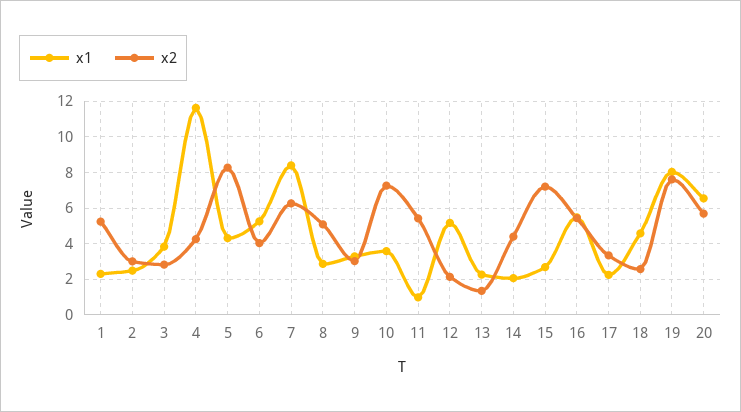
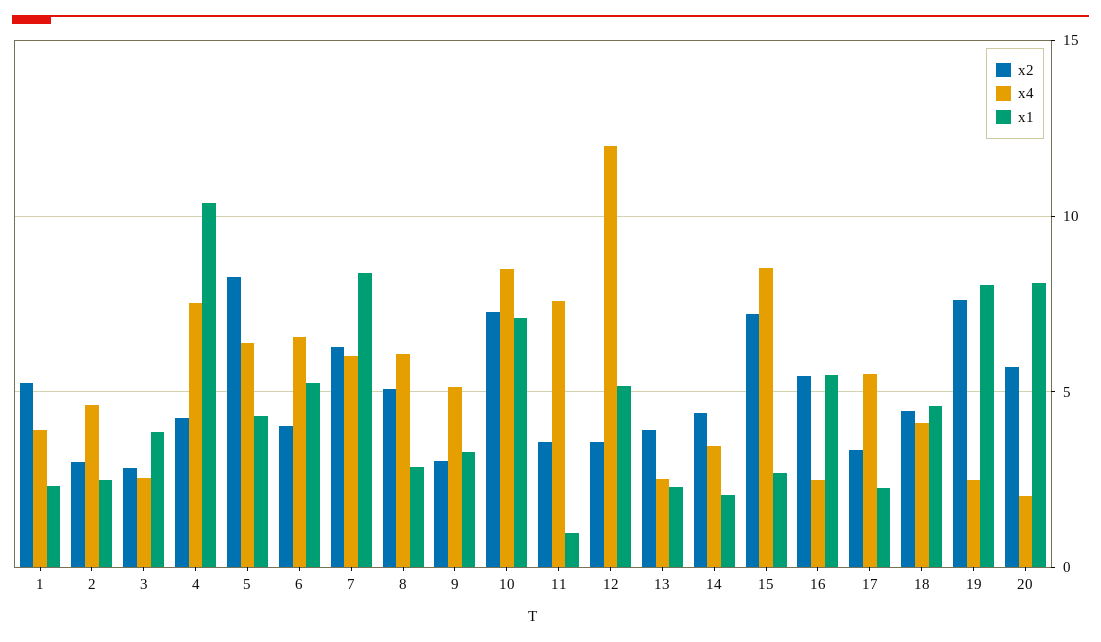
x1, 4: 11.5 -> 10.5
x1, 10: 3.5 -> 7
x2, 11: 5.5 -> 3.5
x2, 12: 2 -> 3.5
x2, 13: 1.5 -> 4
x2, 18: 2.5 -> 4.5
x1, 20: 6.5 -> 8
x4, 1: none -> 4
x4, 2: none -> 4.5
x4, 3: none -> 2.5
x4, 4: none -> 7.5
x4, 5: none -> 6.5
x4, 6: none -> 6.5
x4, 7: none -> 6
x4, 8: none -> 6
x4, 9: none -> 5
x4, 10: none -> 8.5
x4, 11: none -> 7.5
x4, 12: none -> 12
x4, 13: none -> 2.5
x4, 14: none -> 3.5
x4, 15: none -> 8.5
x4, 16: none -> 2.5
x4, 17: none -> 5.5
x4, 18: none -> 4
x4, 19: none -> 2.5
x4, 20: none -> 2

